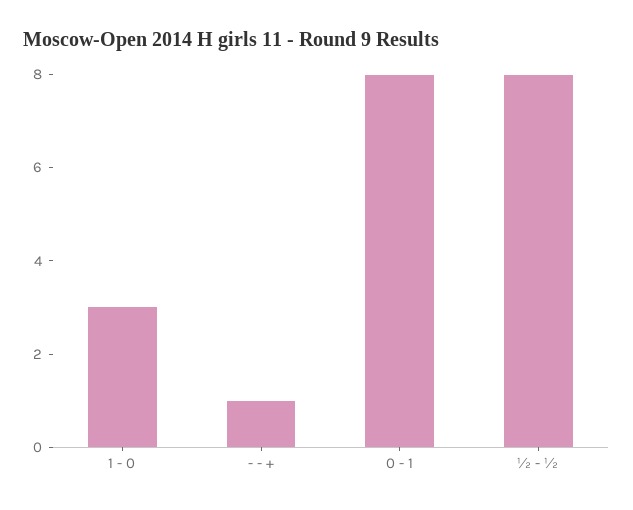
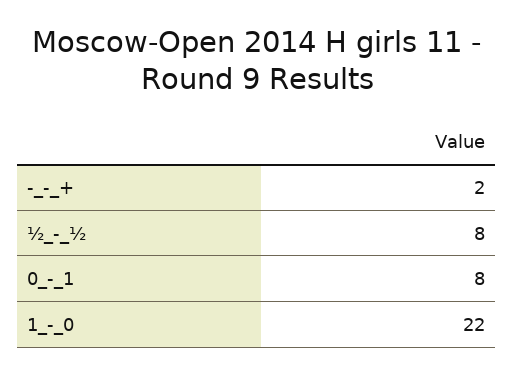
1 - 0: 3 -> 22
- - +: 1 -> 2

